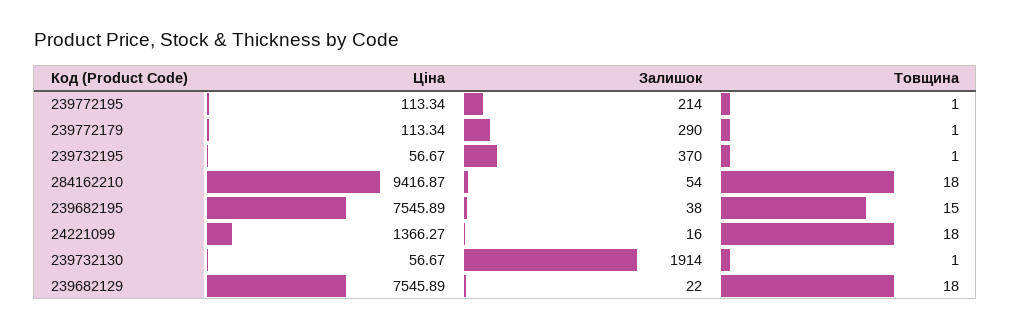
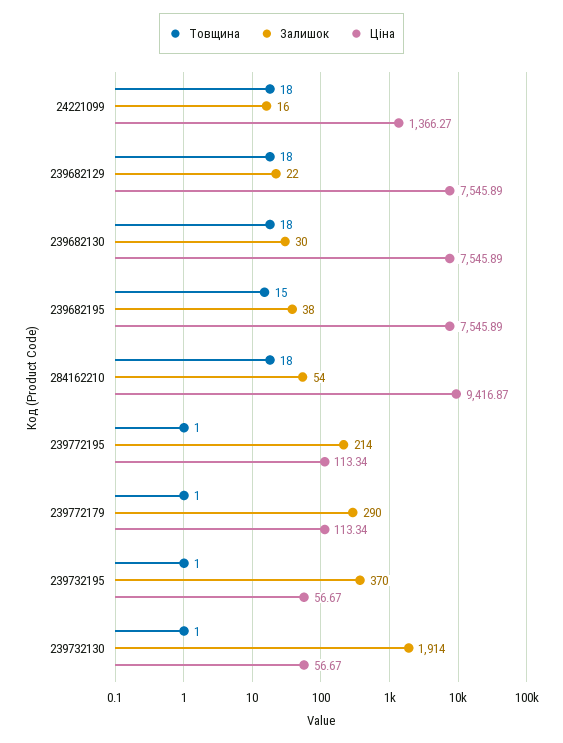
Товщина, 239682130: none -> 18
Залишок, 239682130: none -> 30
Ціна, 239682130: none -> 7545.89

